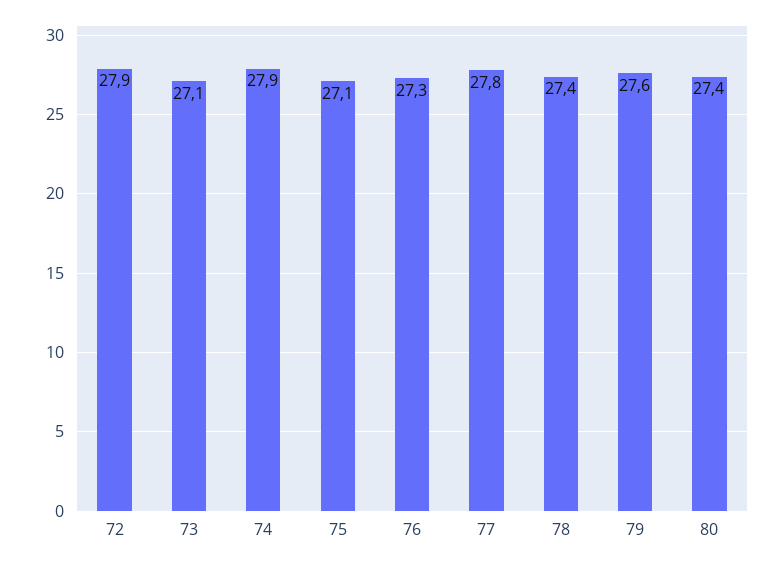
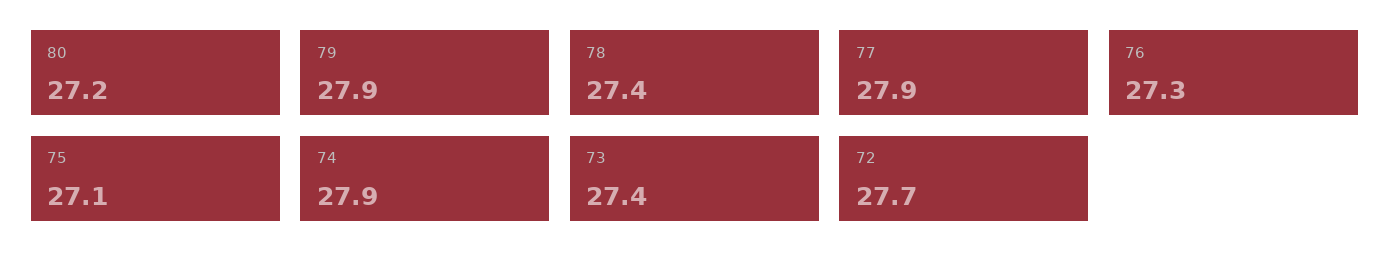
72: 27.9 -> 27.7
73: 27.1 -> 27.4
77: 27.8 -> 27.9
79: 27.6 -> 27.9
80: 27.4 -> 27.2

